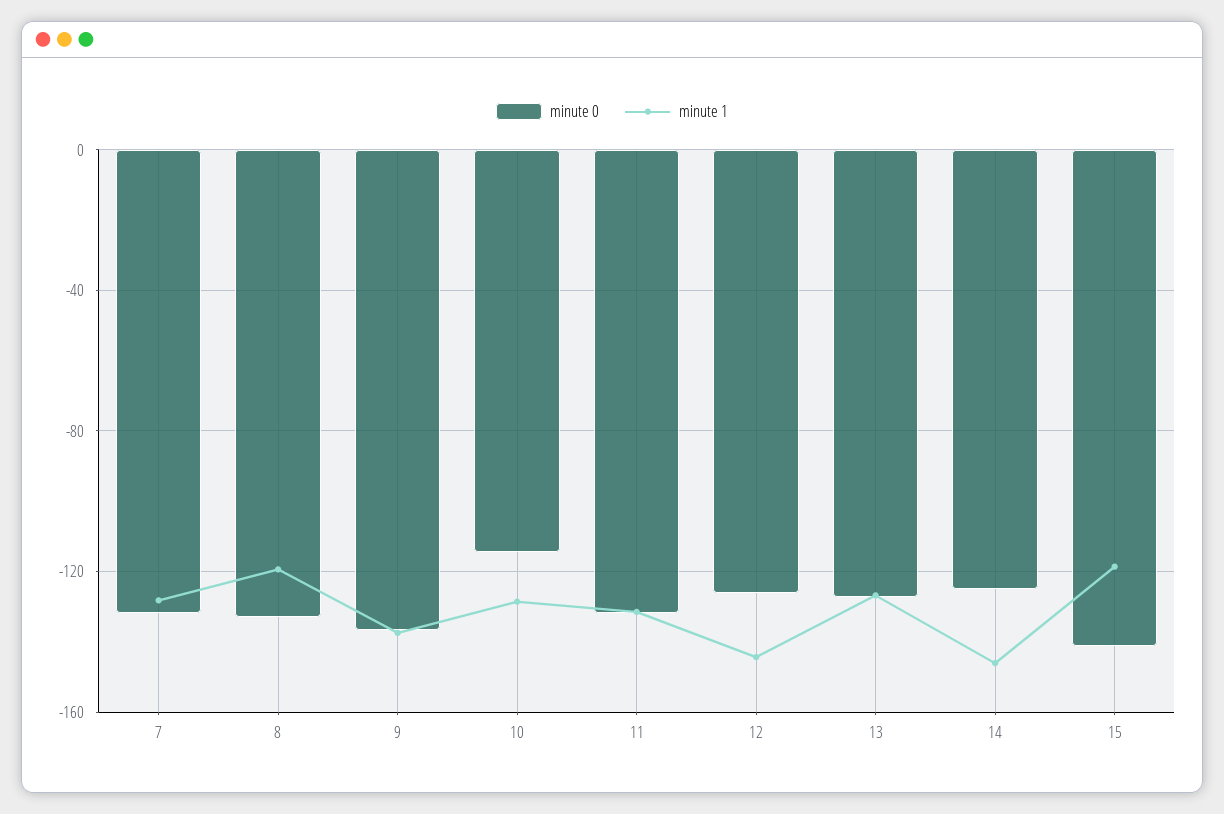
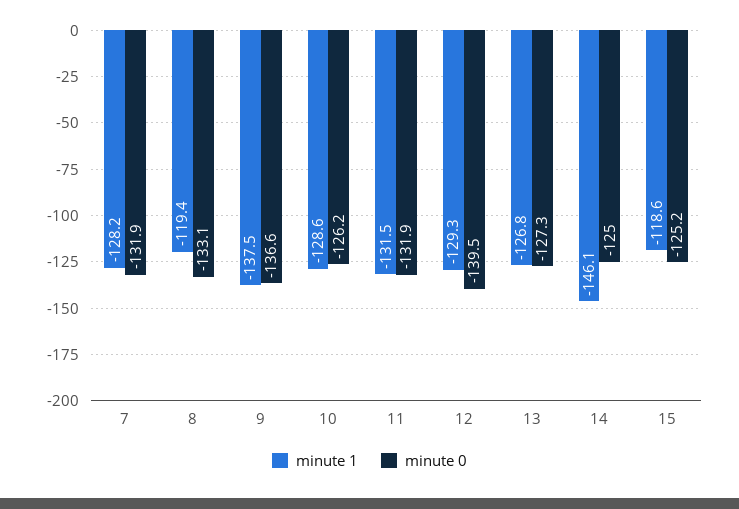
minute 0, 10: -115 -> -126.2
minute 0, 12: -125 -> -139.5
minute 1, 12: -145 -> -129.3
minute 0, 15: -140 -> -125.2

